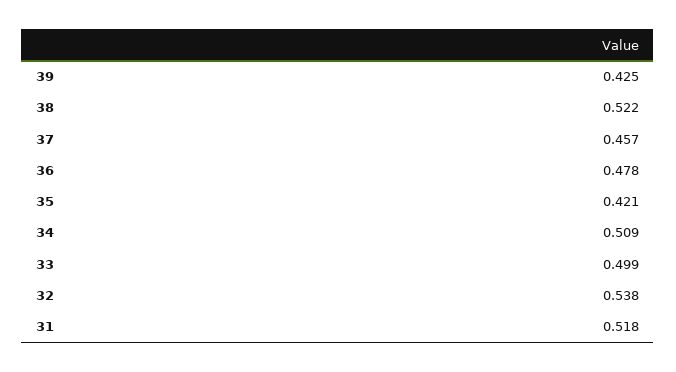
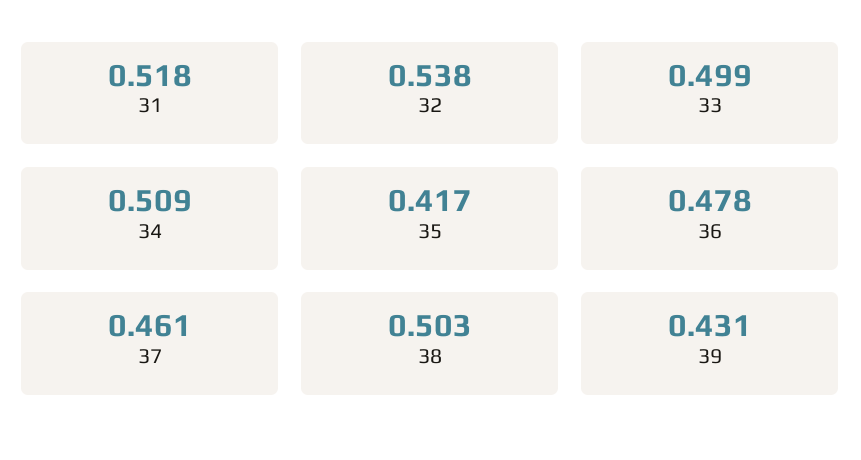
39: 0.425 -> 0.431
38: 0.522 -> 0.503
37: 0.457 -> 0.461
35: 0.421 -> 0.417

